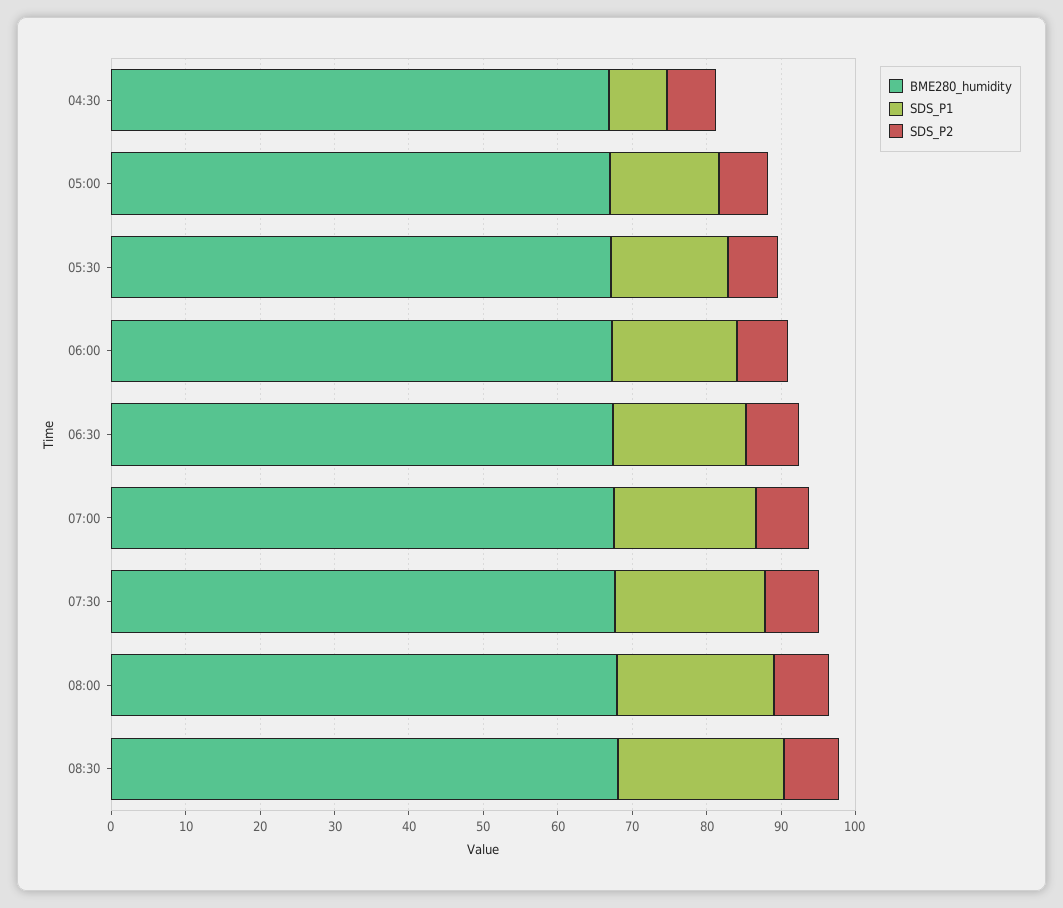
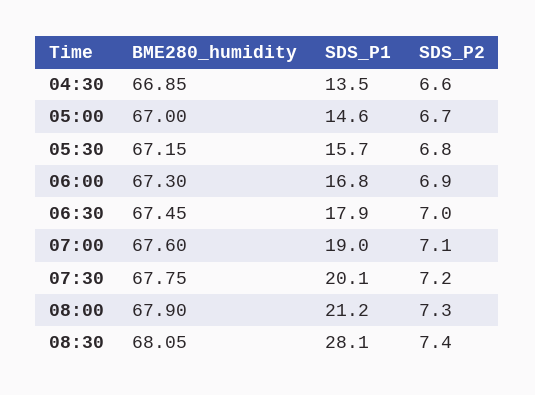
SDS_P1, 04:30: 8 -> 13.5
SDS_P1, 08:30: 22 -> 28.1

